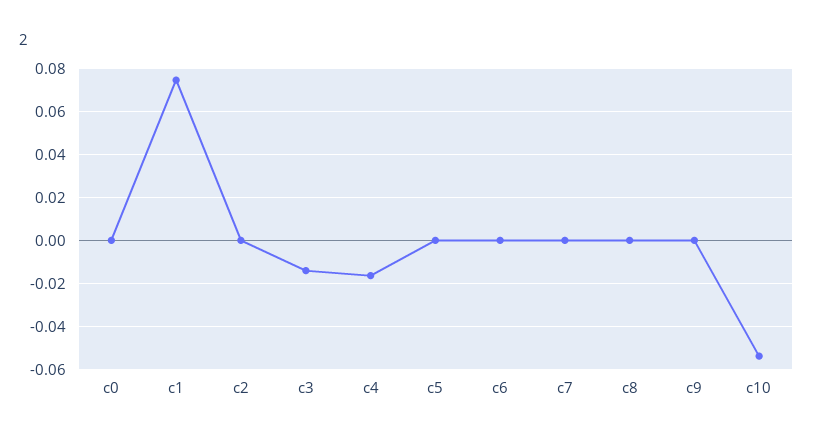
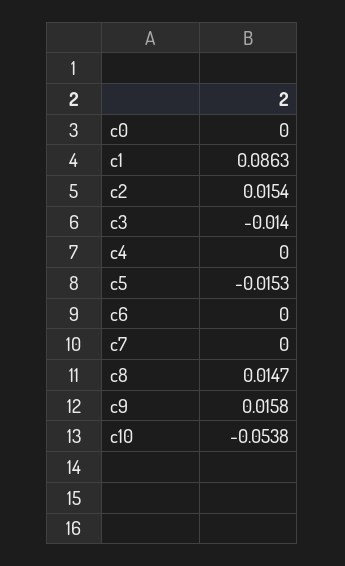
c1: 0.075 -> 0.0863
c2: 0 -> 0.0154
c4: -0.015 -> 0
c5: 0 -> -0.0153
c8: 0 -> 0.0147
c9: 0 -> 0.0158

